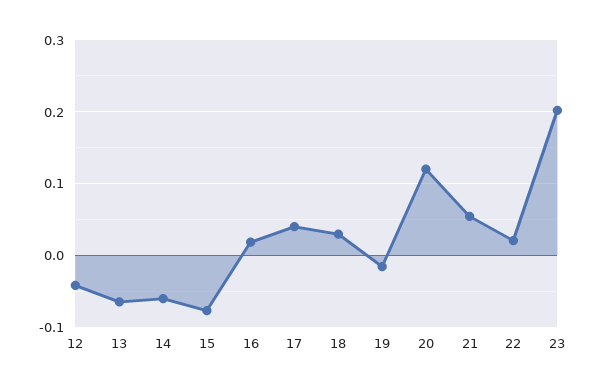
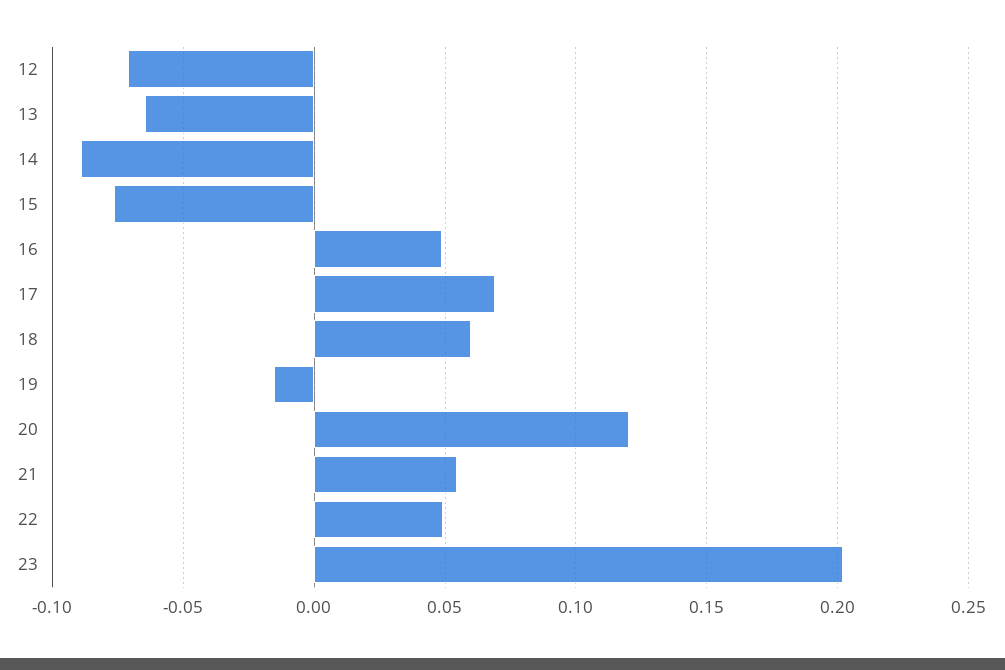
12: -0.04 -> -0.07
14: -0.06 -> -0.09
16: 0.02 -> 0.05
17: 0.04 -> 0.07
18: 0.03 -> 0.06
22: 0.02 -> 0.05

